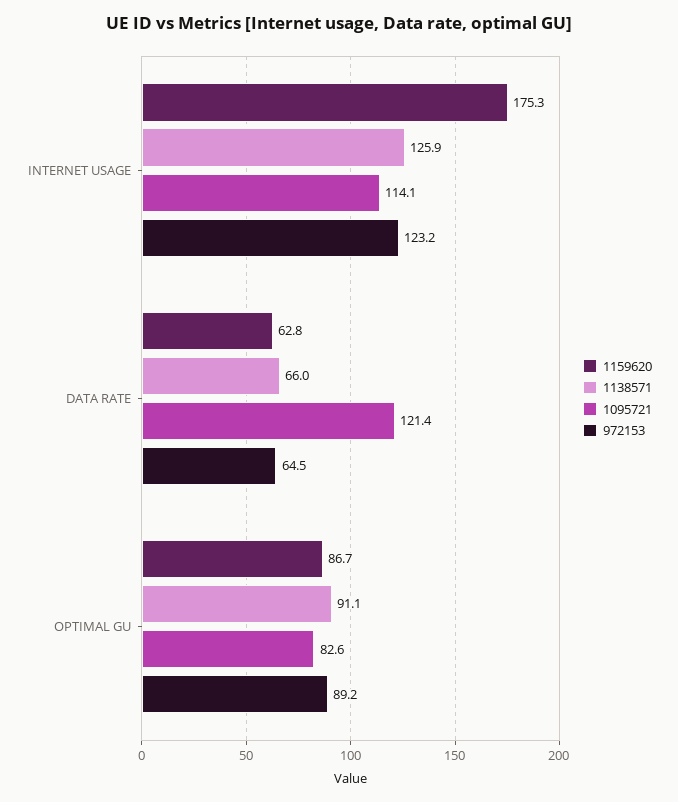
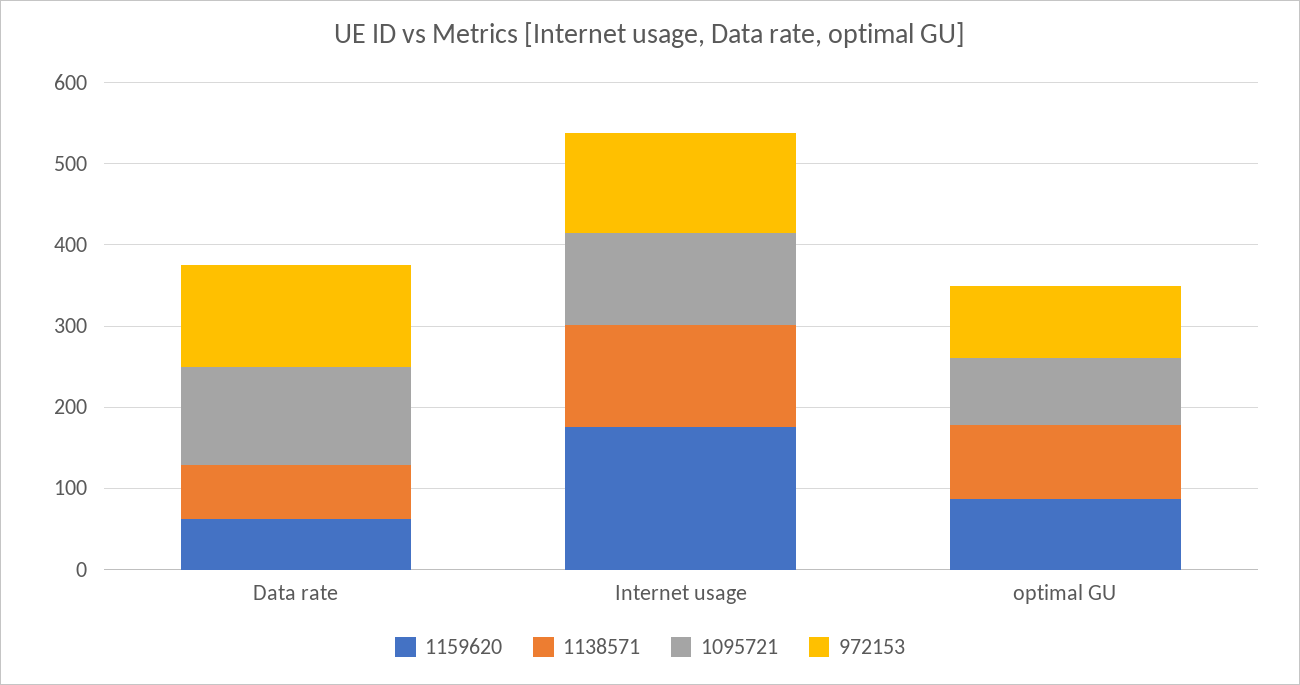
972153, DATA RATE: 64.5 -> 120

